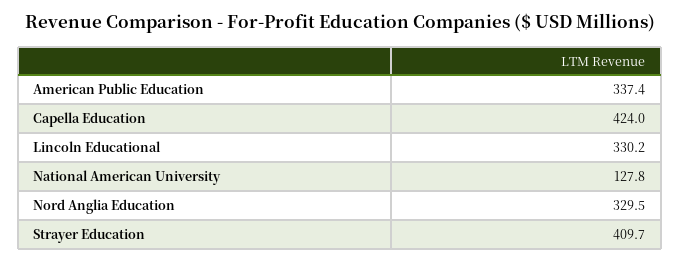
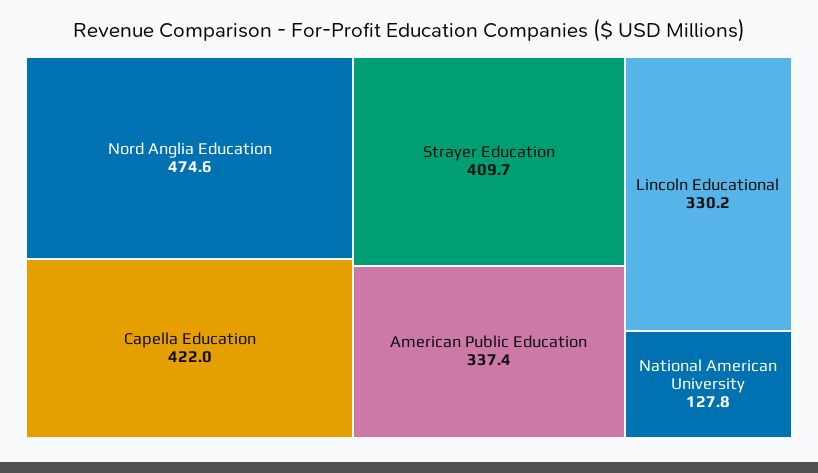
Capella Education: 424 -> 422
Nord Anglia Education: 329.5 -> 474.6

